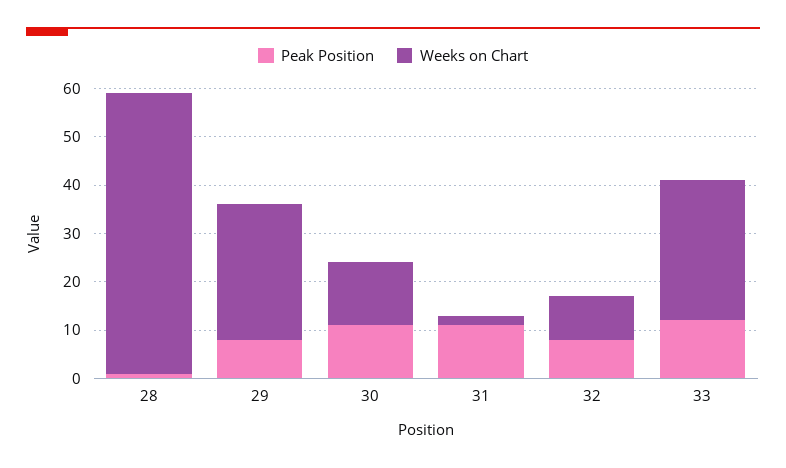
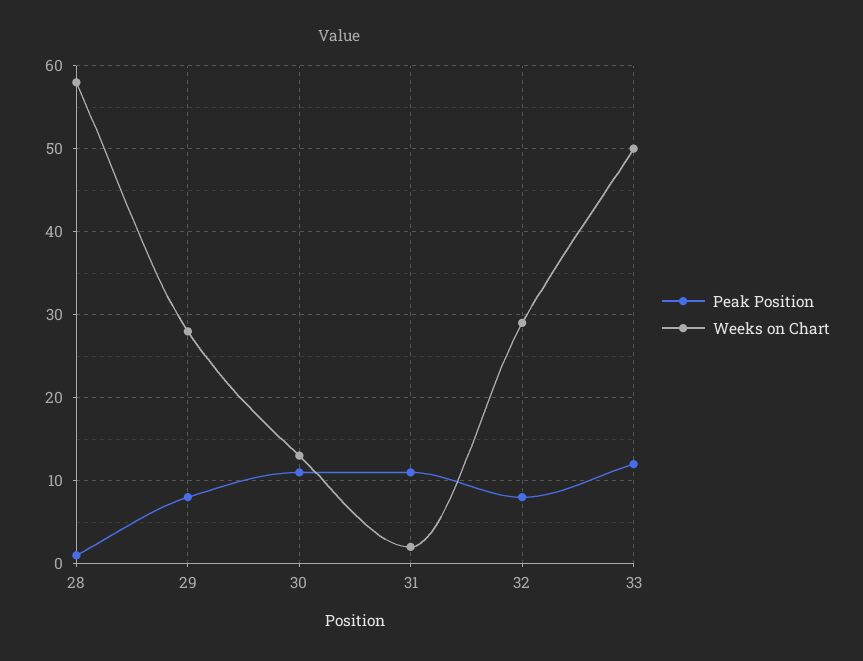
Weeks on Chart, 32: 10 -> 29
Weeks on Chart, 33: 30 -> 50

